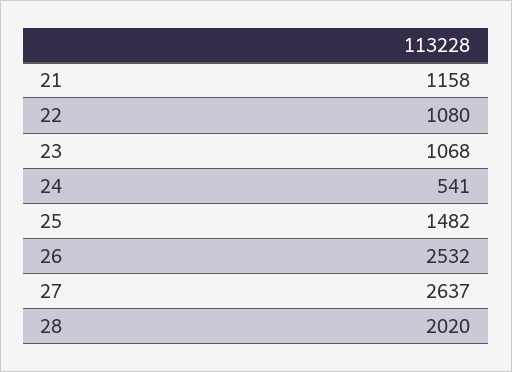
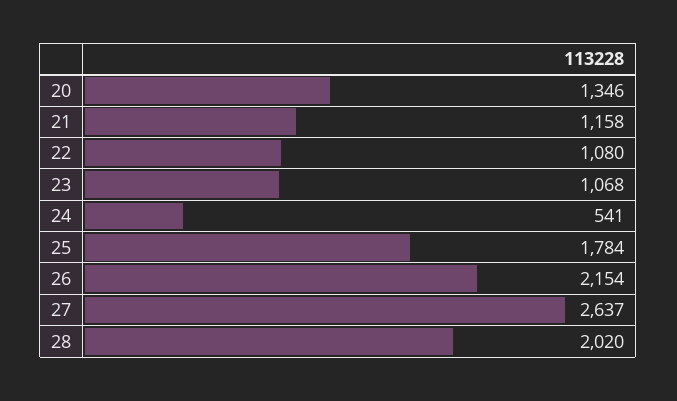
25: 1482 -> 1784
26: 2532 -> 2154
20: none -> 1346

